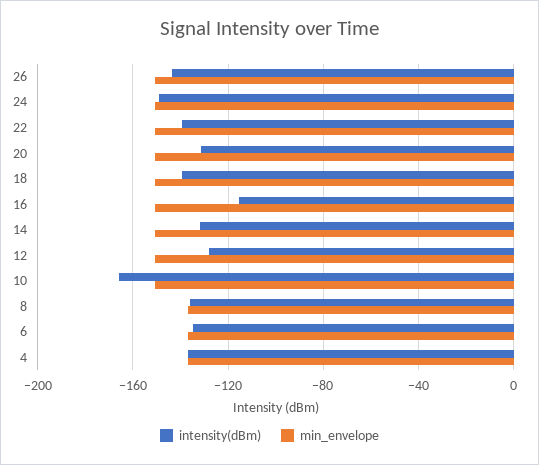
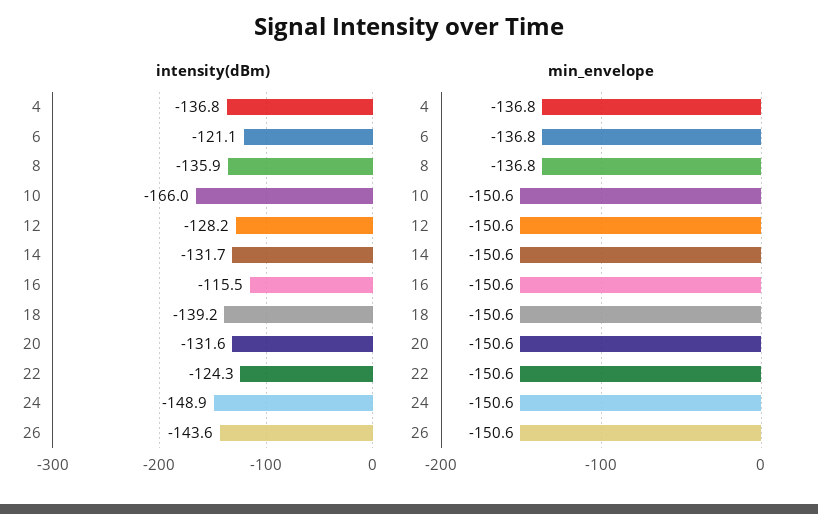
intensity(dBm), 22: -140 -> -124.3
intensity(dBm), 6: -135 -> -121.1

